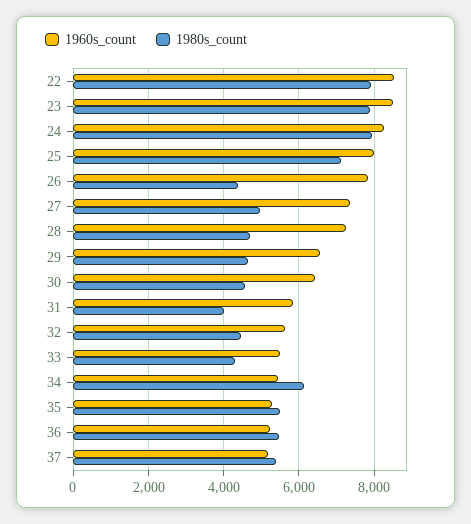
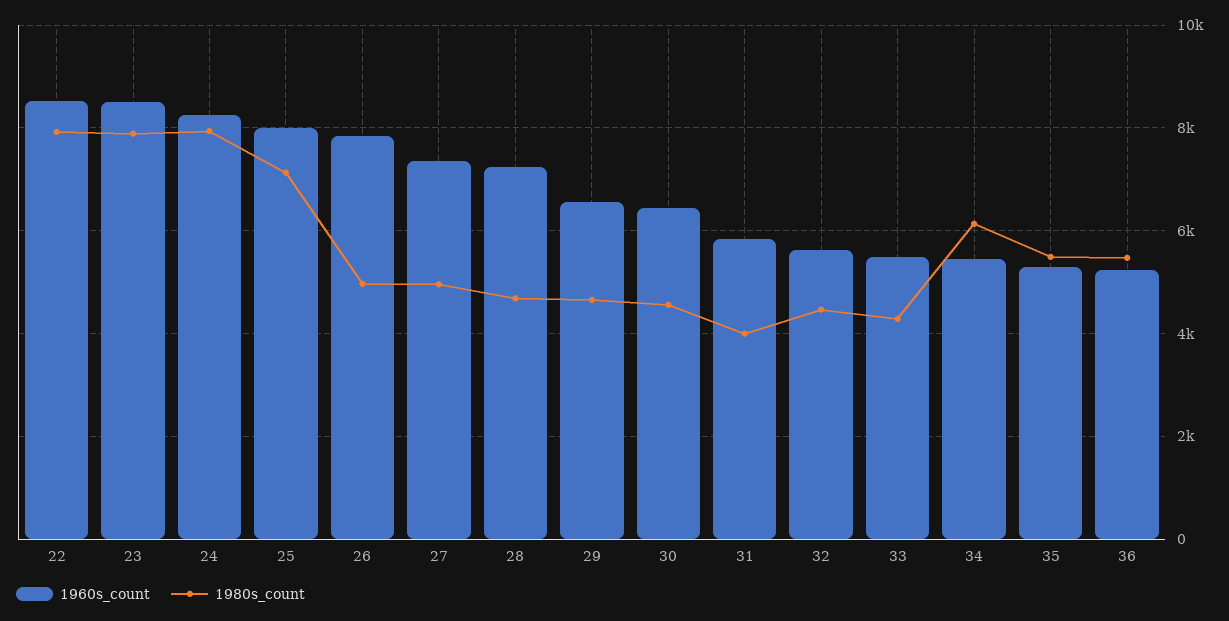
1980s_count, 26: 4400 -> 5000
1960s_count, 37: 5200 -> none
1980s_count, 37: 5400 -> none

